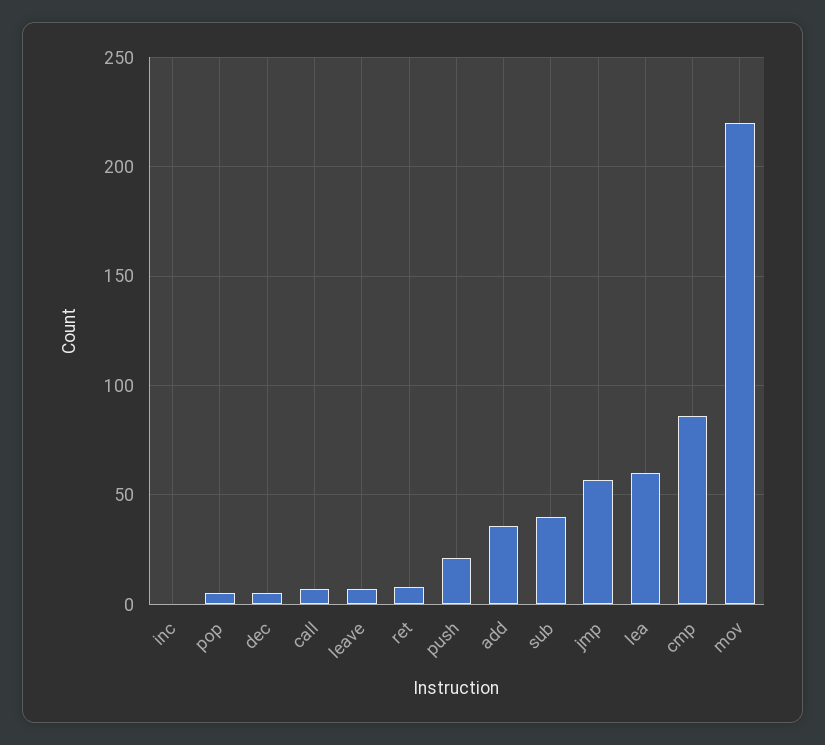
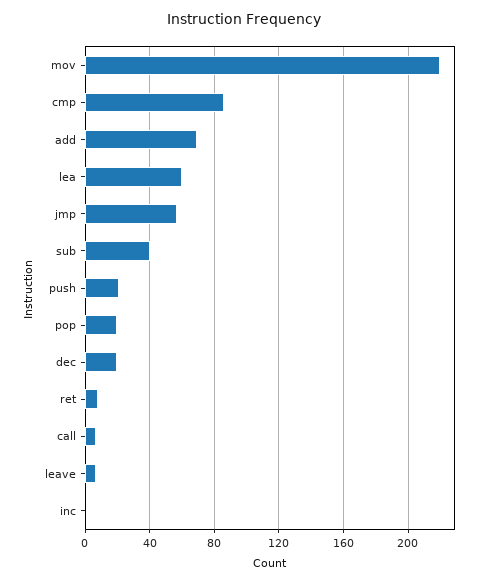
pop: 5 -> 20
dec: 5 -> 20
add: 35 -> 70

